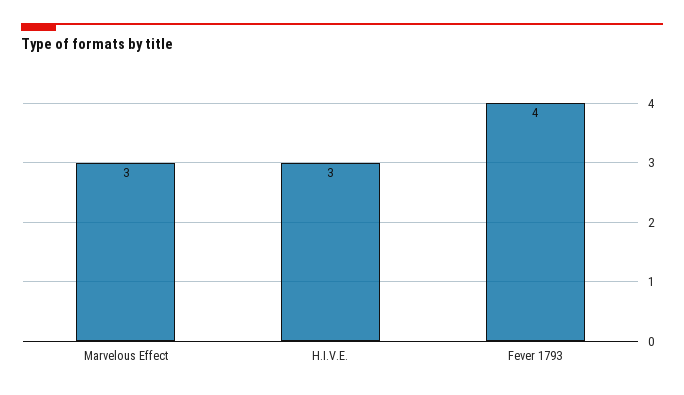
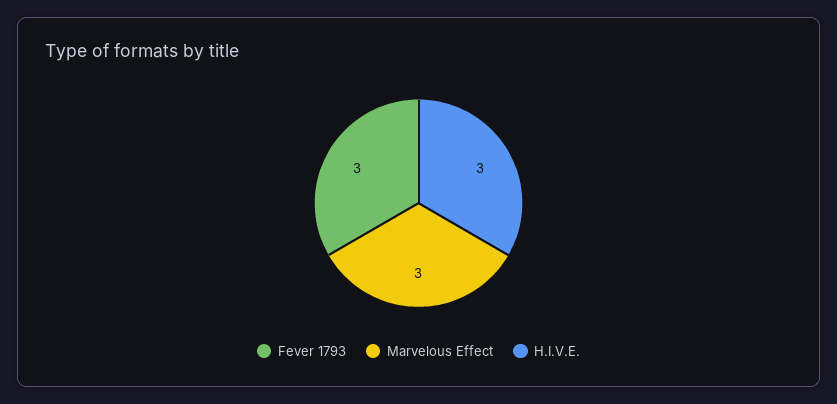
Fever 1793: 4 -> 3

